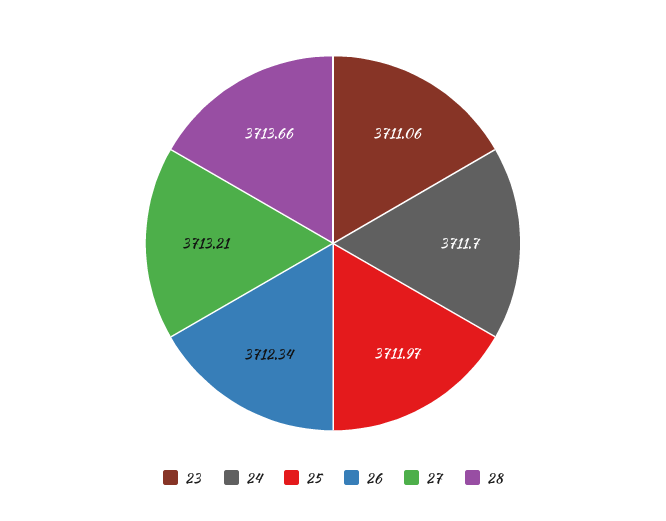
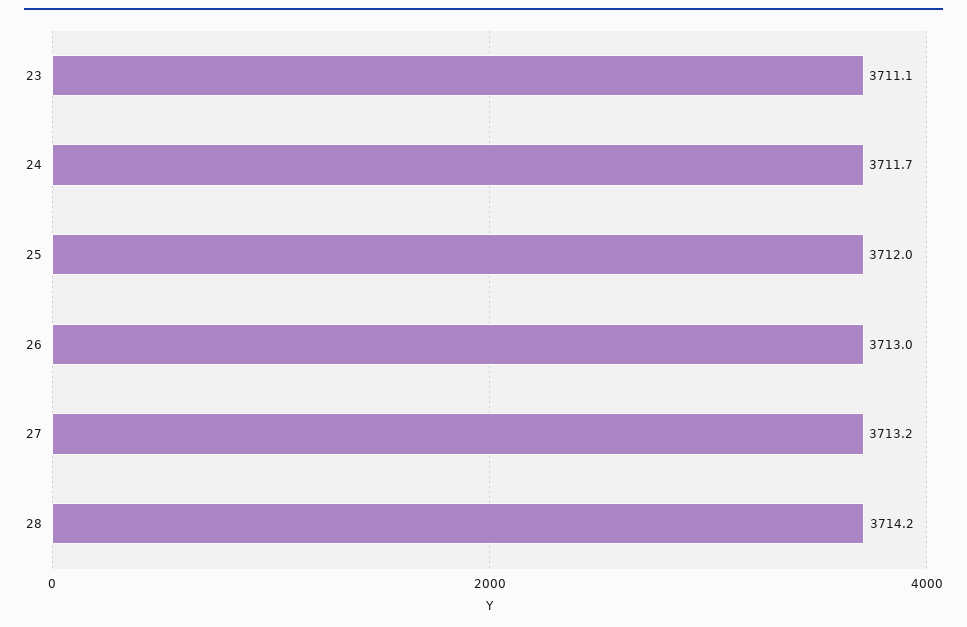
26: 3712.34 -> 3713
28: 3713.66 -> 3714.2

